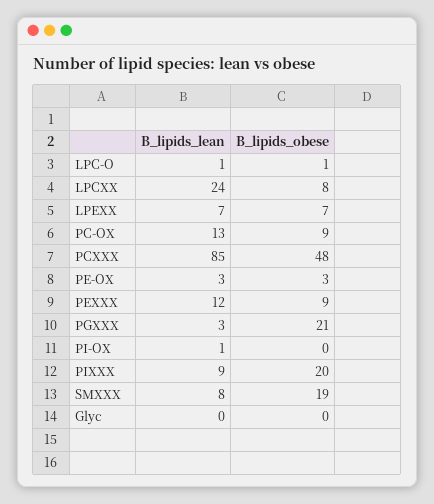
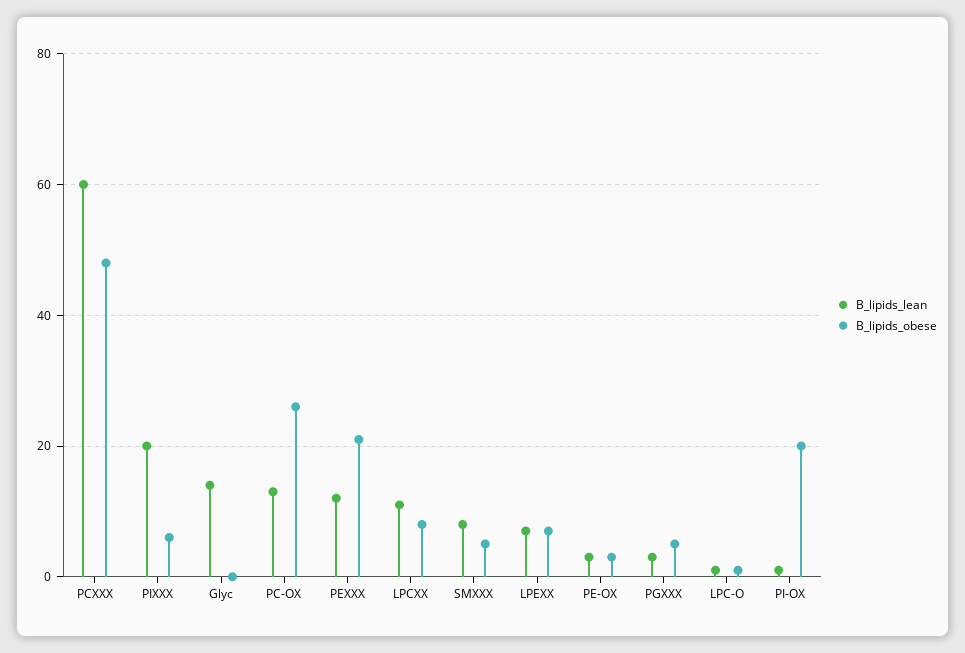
B_lipids_lean, LPCXX: 24 -> 10
B_lipids_obese, PC-OX: 9 -> 25
B_lipids_lean, PCXXX: 85 -> 60
B_lipids_obese, PEXXX: 9 -> 20
B_lipids_obese, PGXXX: 21 -> 5
B_lipids_obese, PI-OX: 0 -> 20
B_lipids_lean, PIXXX: 9 -> 20
B_lipids_obese, PIXXX: 20 -> 5
B_lipids_obese, SMXXX: 19 -> 5
B_lipids_lean, Glyc: 0 -> 15

